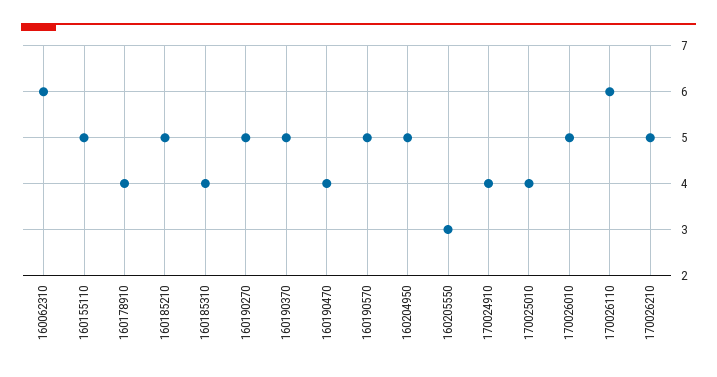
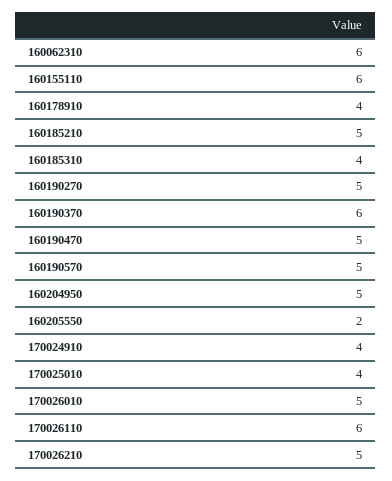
160155110: 5 -> 6
160190370: 5 -> 6
160190470: 4 -> 5
160205550: 3 -> 2

